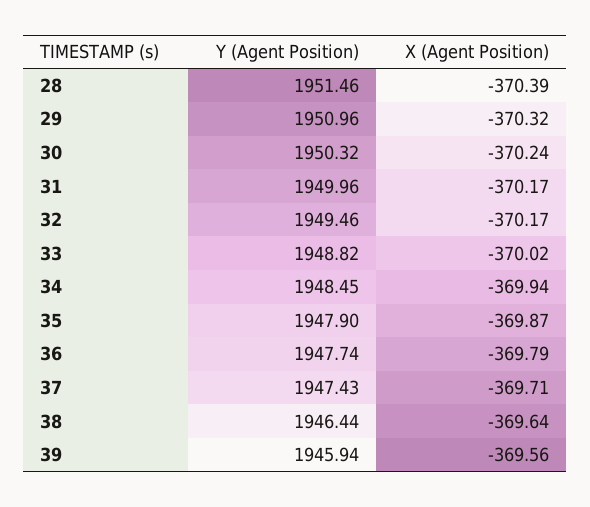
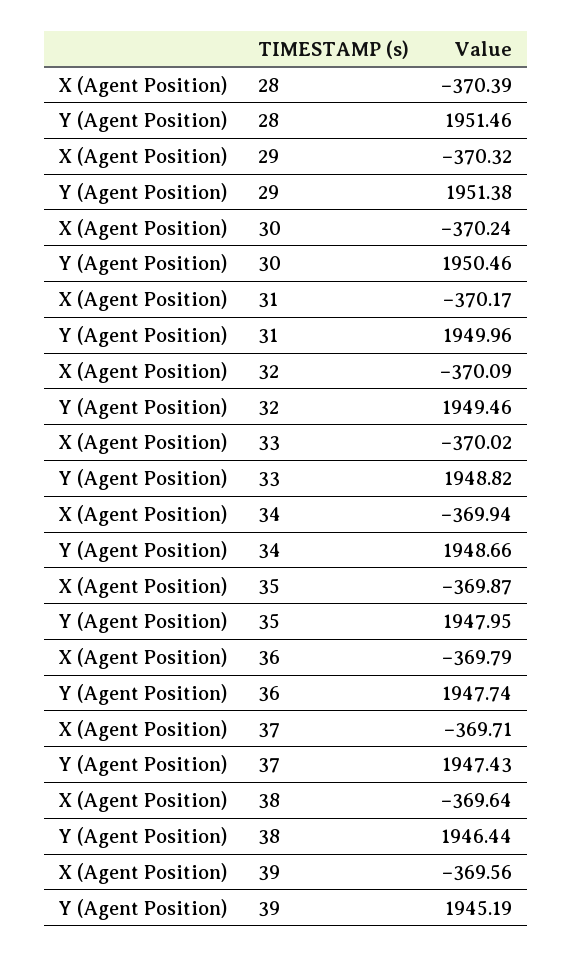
Y (Agent Position), 29: 1950.96 -> 1951.38
Y (Agent Position), 30: 1950.32 -> 1950.46
X (Agent Position), 32: -370.17 -> -370.09
Y (Agent Position), 34: 1948.45 -> 1948.66
Y (Agent Position), 35: 1947.9 -> 1947.95
Y (Agent Position), 39: 1945.94 -> 1945.19

